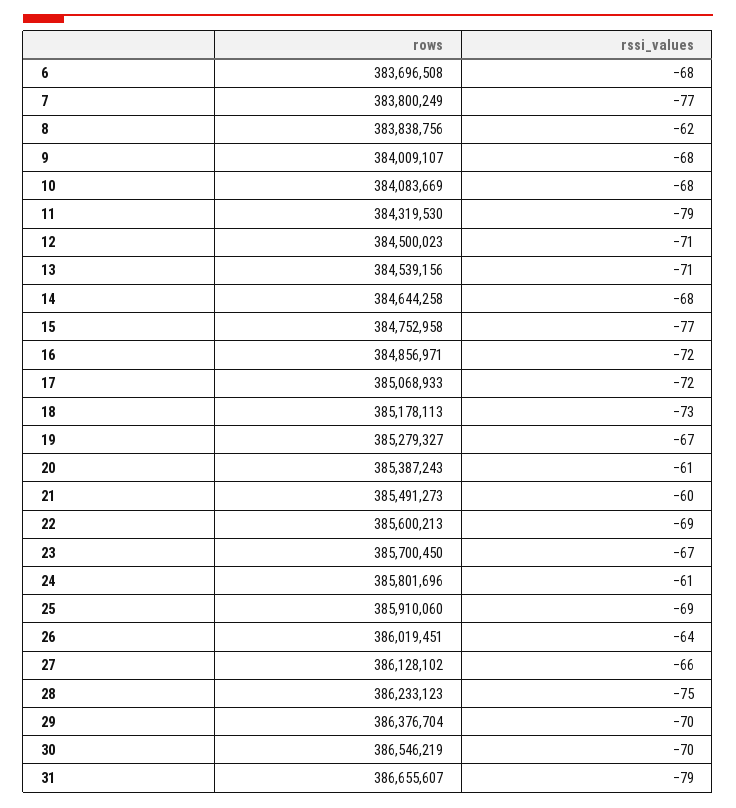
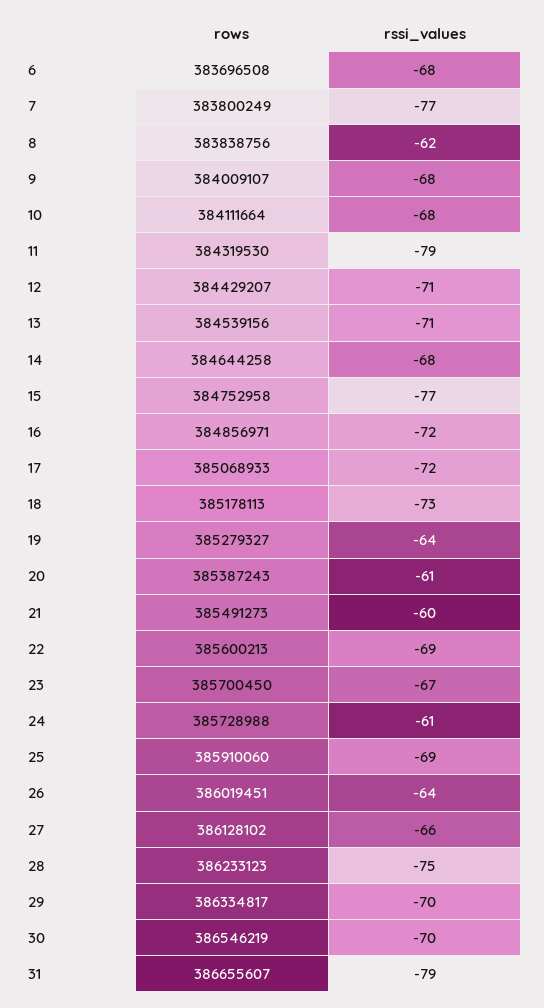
rows, 10: 384083669 -> 384111664
rows, 12: 384500023 -> 384429207
rssi_values, 19: -67 -> -64
rows, 24: 385801696 -> 385728988
rows, 29: 386376704 -> 386334817

